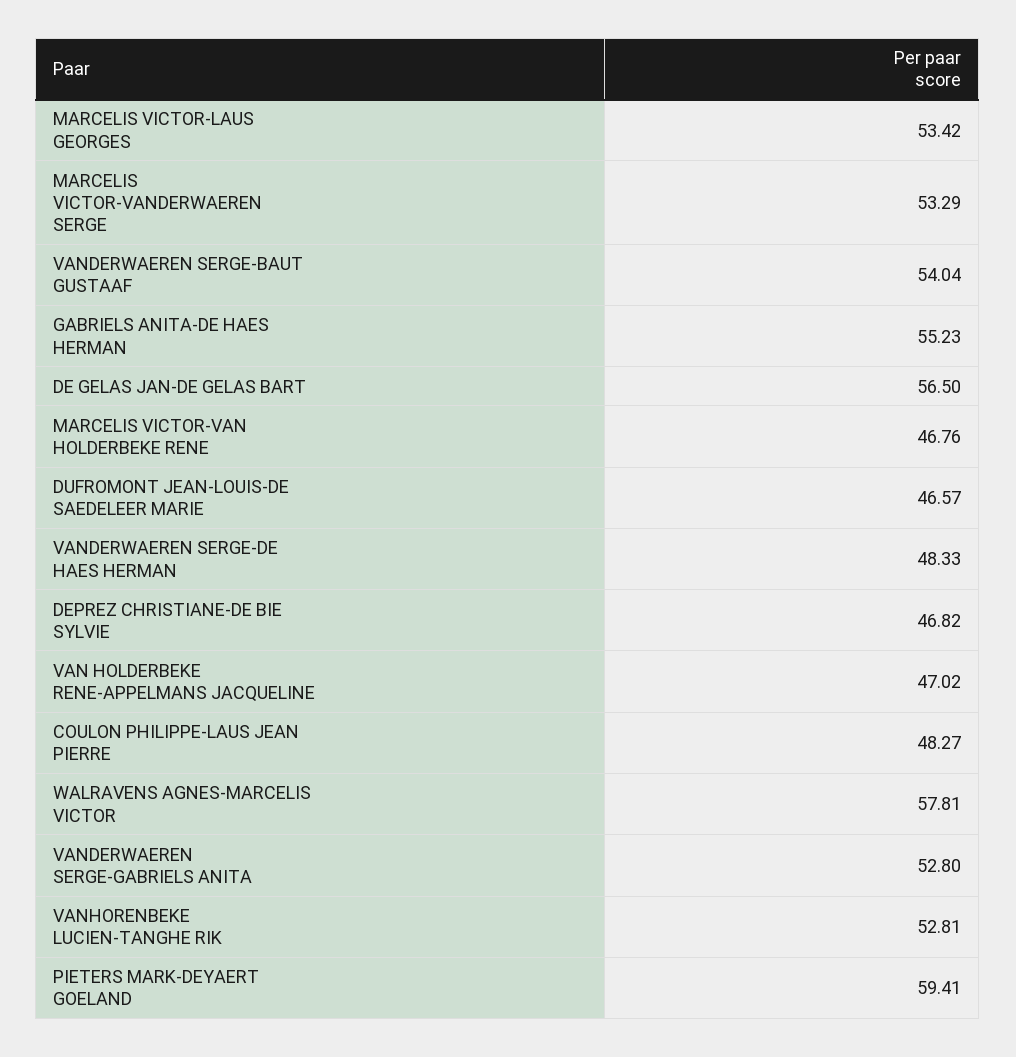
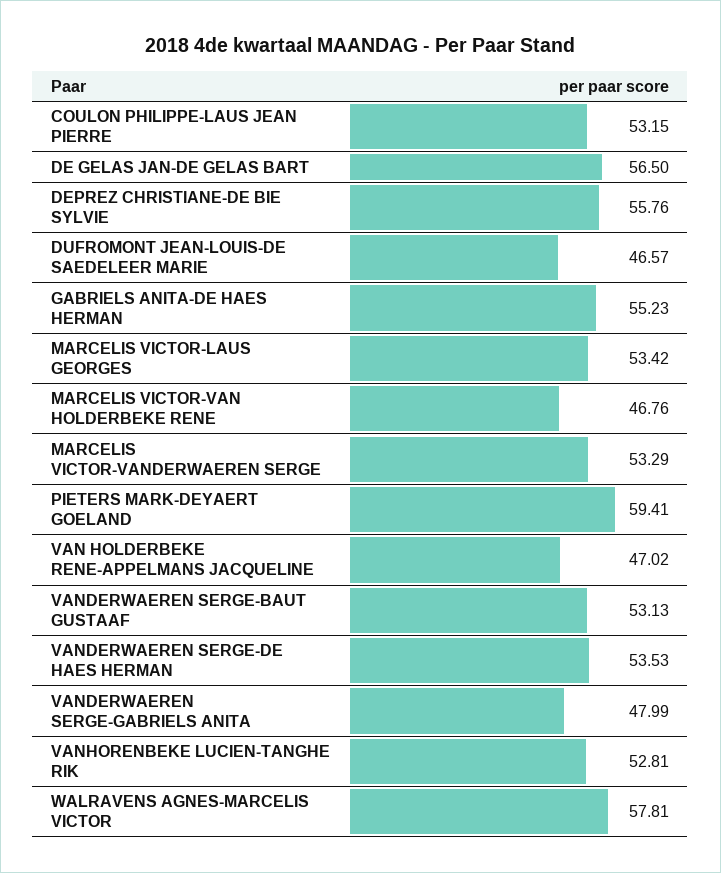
VANDERWAEREN SERGE-BAUT GUSTAAF: 54.04 -> 53.13
VANDERWAEREN SERGE-DE HAES HERMAN: 48.33 -> 53.53
DEPREZ CHRISTIANE-DE BIE SYLVIE: 46.82 -> 55.76
COULON PHILIPPE-LAUS JEAN PIERRE: 48.27 -> 53.15
VANDERWAEREN SERGE-GABRIELS ANITA: 52.8 -> 47.99

